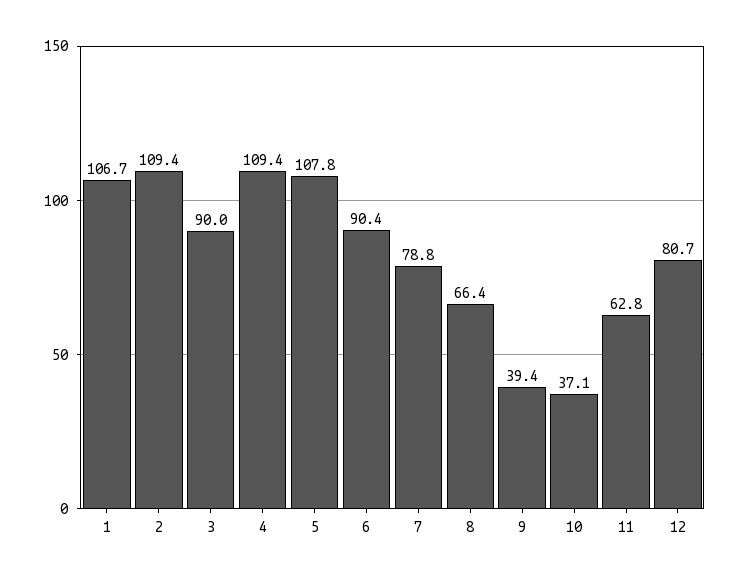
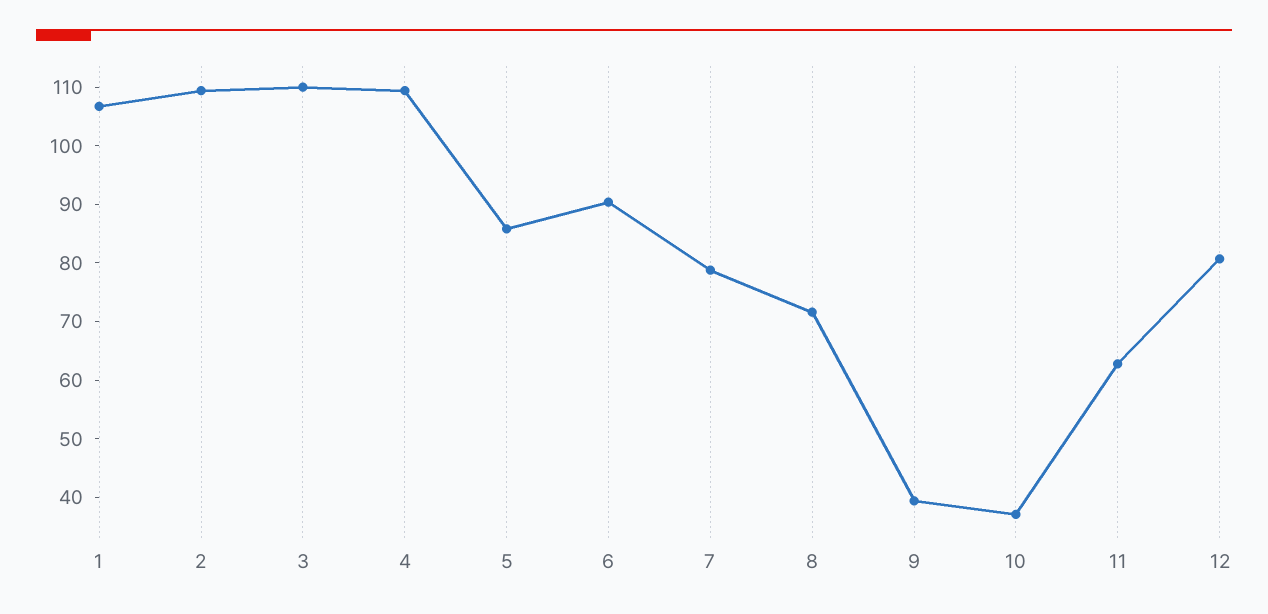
3: 90 -> 110
5: 107.8 -> 86
8: 66.4 -> 72

